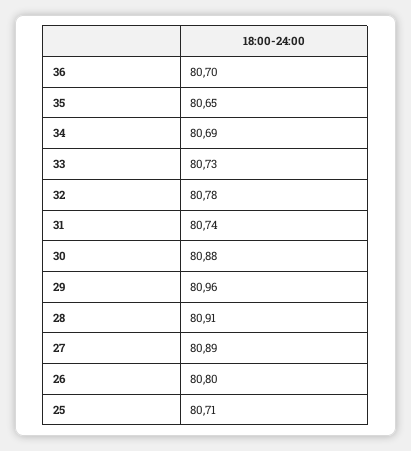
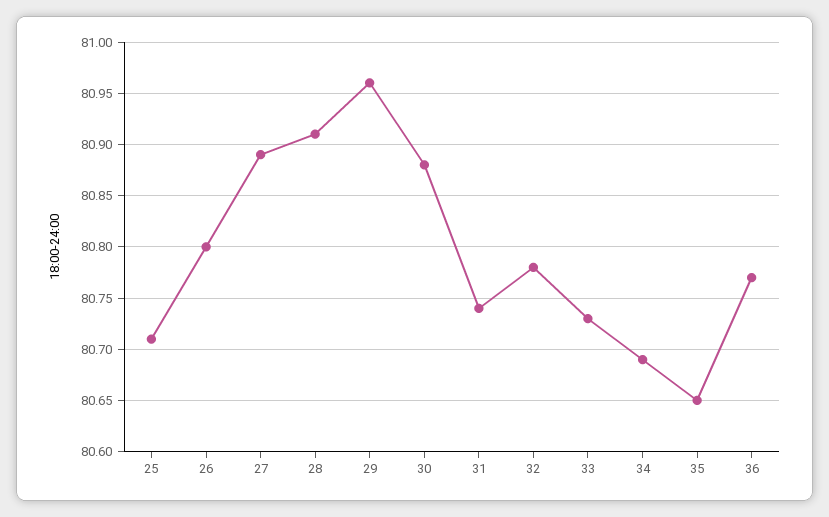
36: 80.7 -> 80.77

